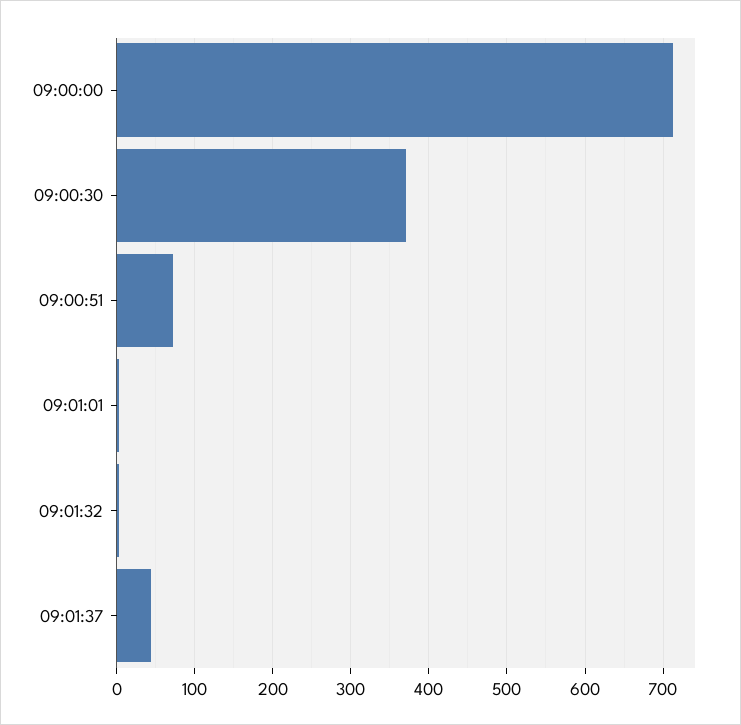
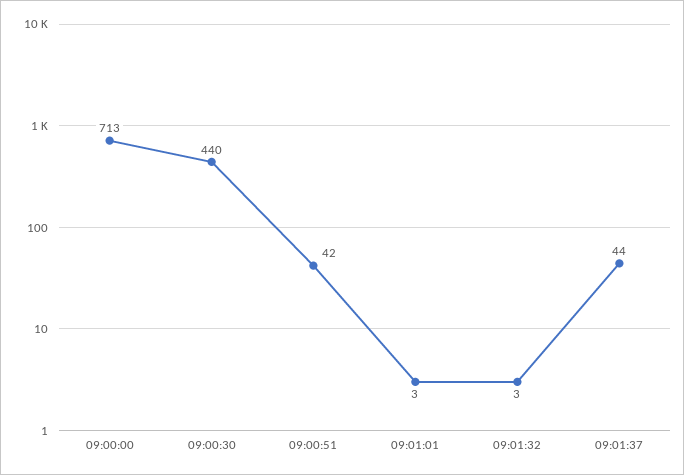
09:00:30: 370 -> 440
09:00:51: 70 -> 42

